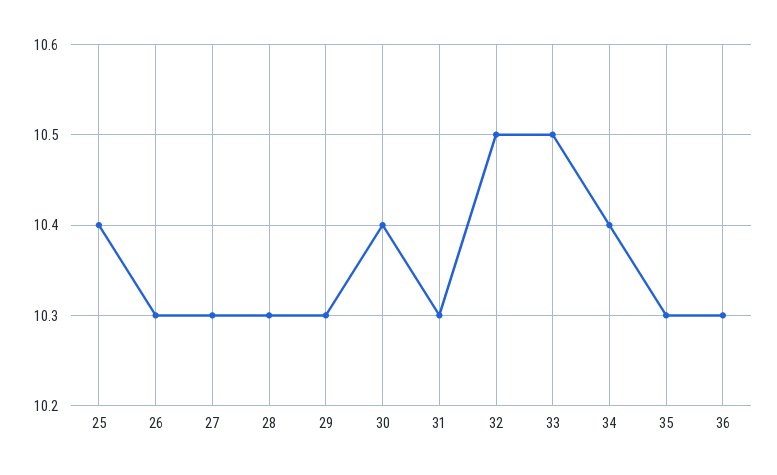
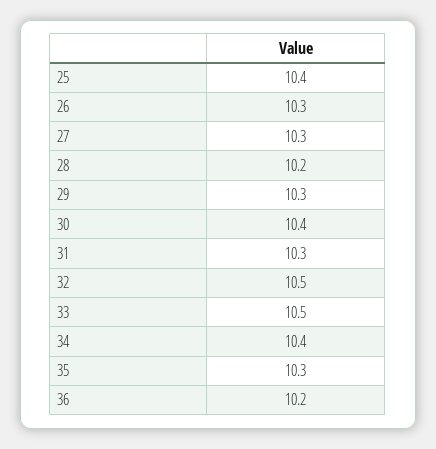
28: 10.3 -> 10.2
36: 10.3 -> 10.2

